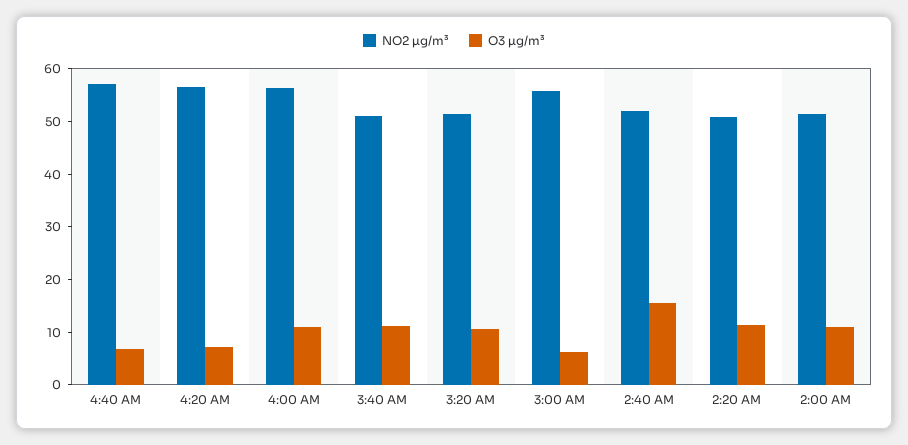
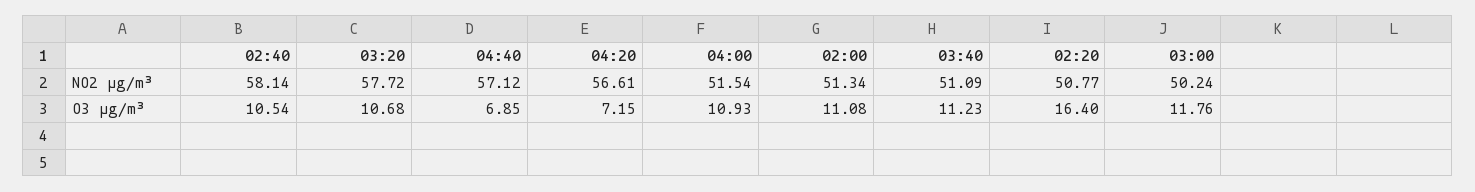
NO2 µg/m³, 4:00 AM: 56 -> 51.54
NO2 µg/m³, 3:20 AM: 52 -> 57.72
NO2 µg/m³, 3:00 AM: 56 -> 50.24
O3 µg/m³, 3:00 AM: 6 -> 11.76
NO2 µg/m³, 2:40 AM: 52 -> 58.14
O3 µg/m³, 2:40 AM: 16 -> 10.54
O3 µg/m³, 2:20 AM: 12 -> 16.4

